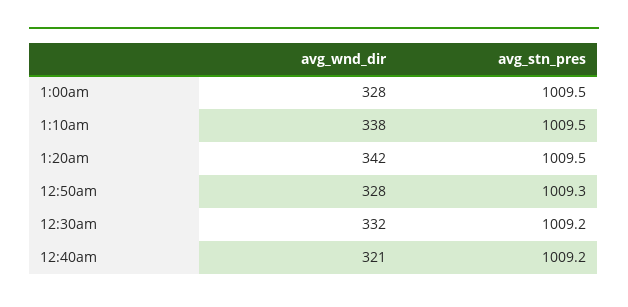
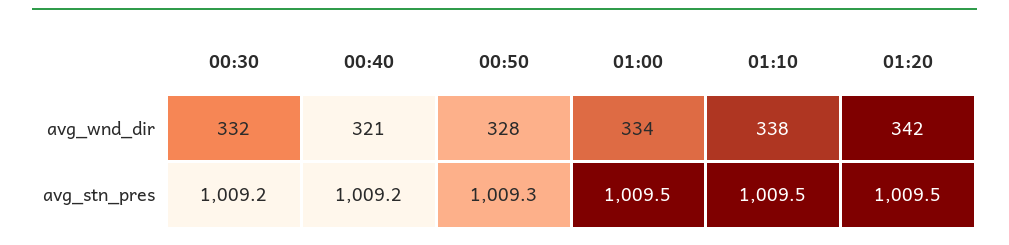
avg_wnd_dir, 1:00am: 328 -> 334

